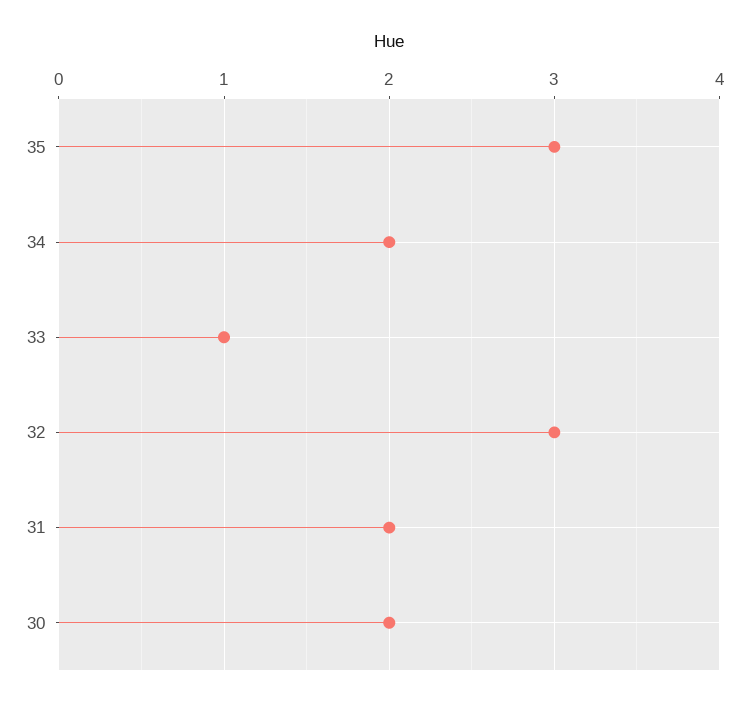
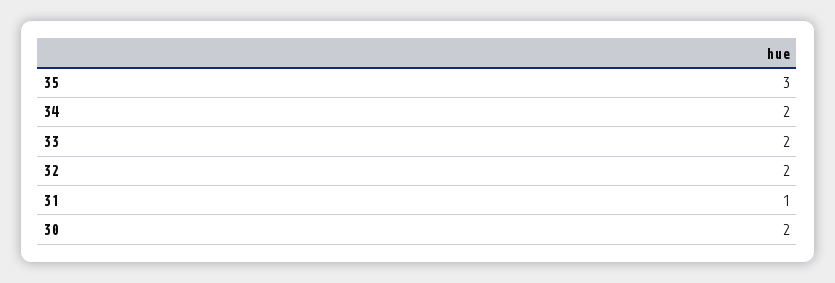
33: 1 -> 2
32: 3 -> 2
31: 2 -> 1

